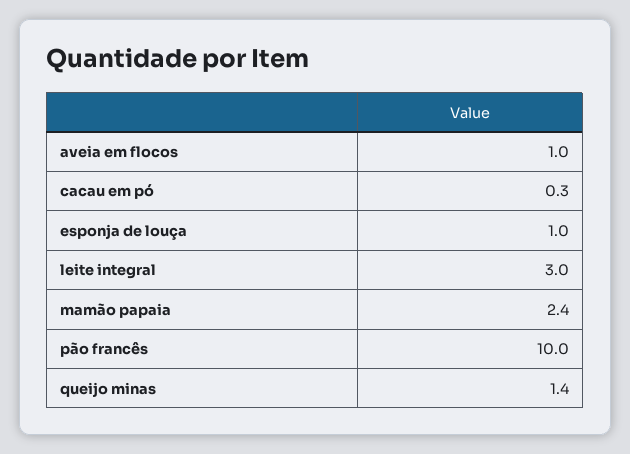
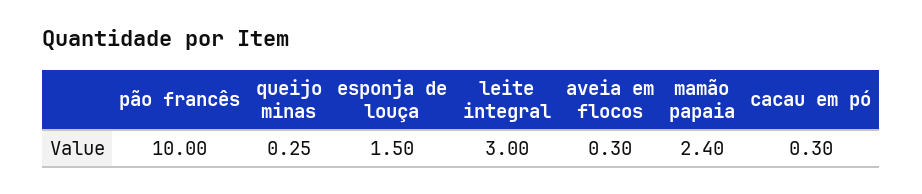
aveia em flocos: 1 -> 0.3
esponja de louça: 1 -> 1.5
queijo minas: 1.4 -> 0.25

